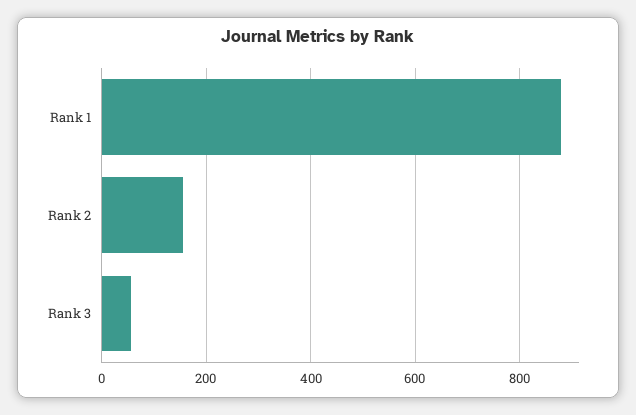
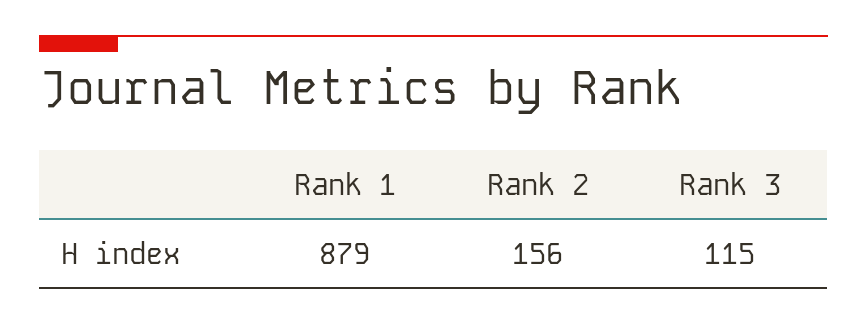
Rank 3: 60 -> 115

